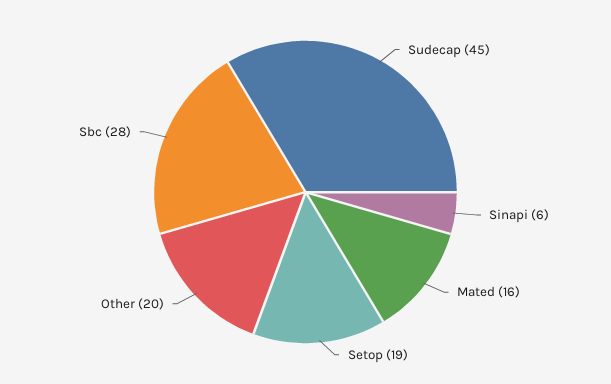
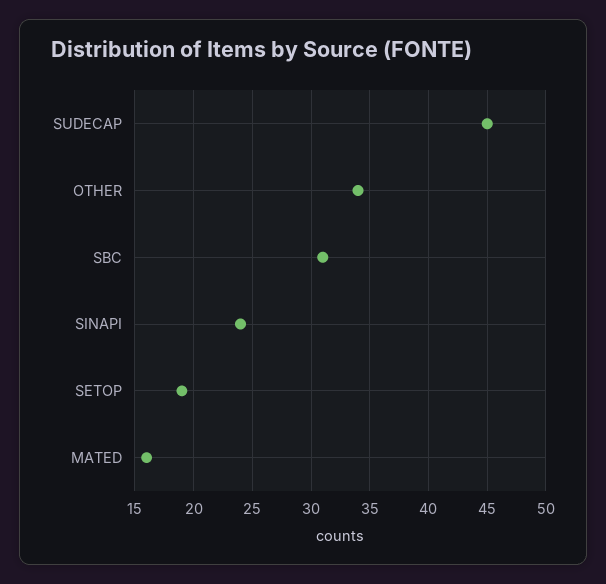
Sinapi: 6 -> 24
Other: 20 -> 34
Sbc: 28 -> 31

